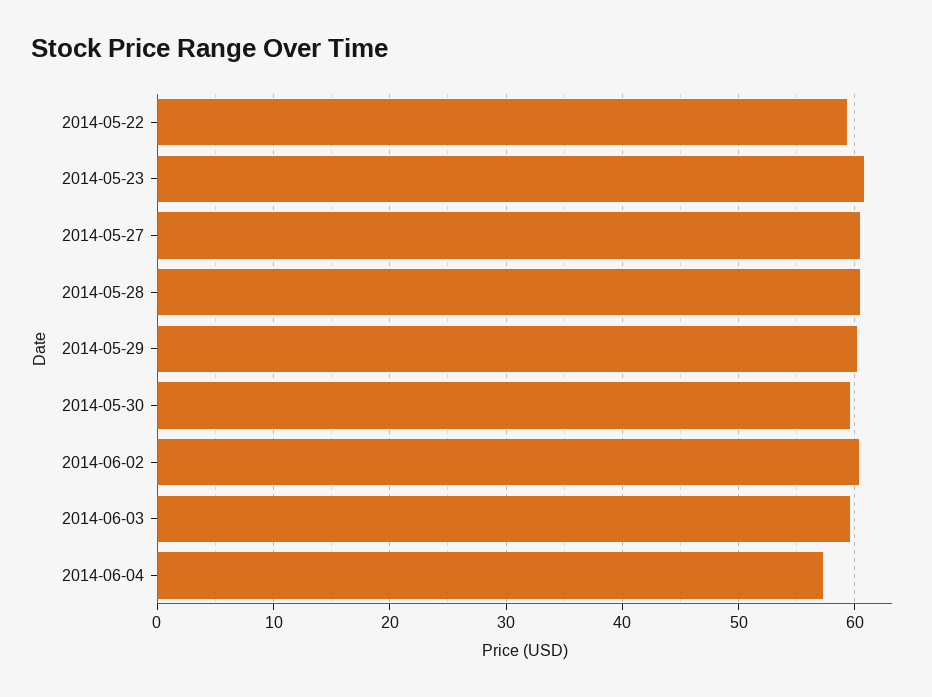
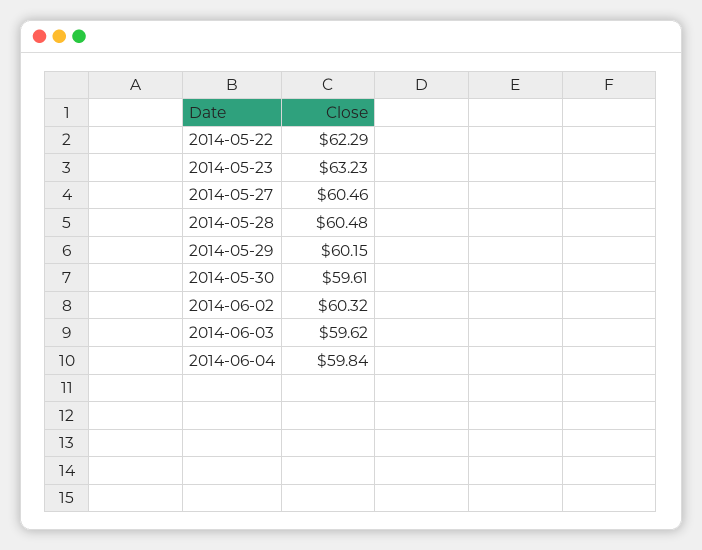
2014-05-22: 59 -> 62.29
2014-05-23: 61 -> 63.23
2014-06-04: 57 -> 59.84

